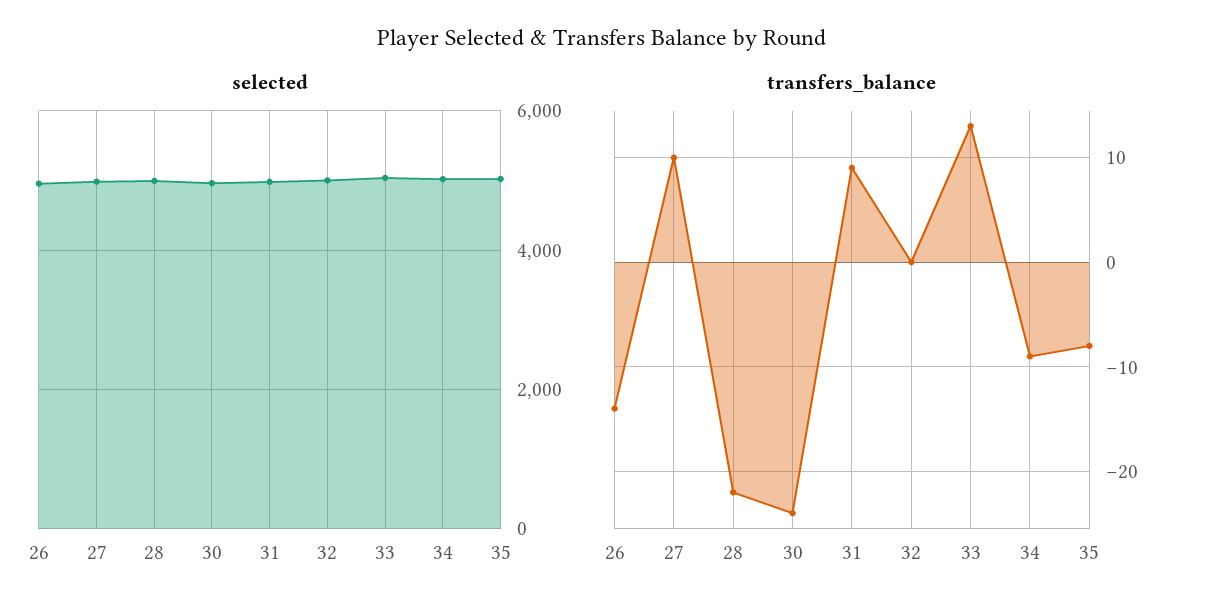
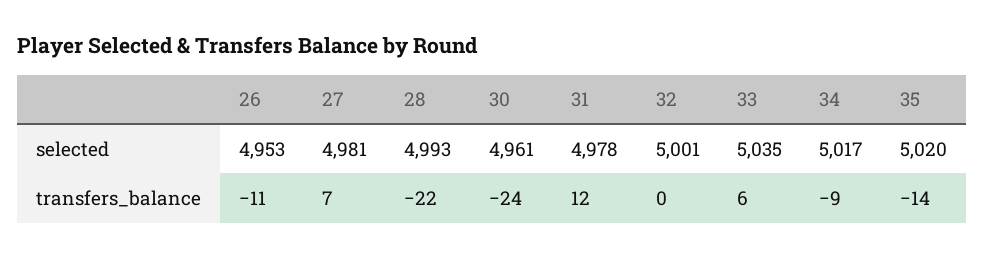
transfers_balance, 26: -14 -> -11
transfers_balance, 27: 10 -> 7
transfers_balance, 31: 9 -> 12
transfers_balance, 33: 13 -> 6
transfers_balance, 35: -8 -> -14

